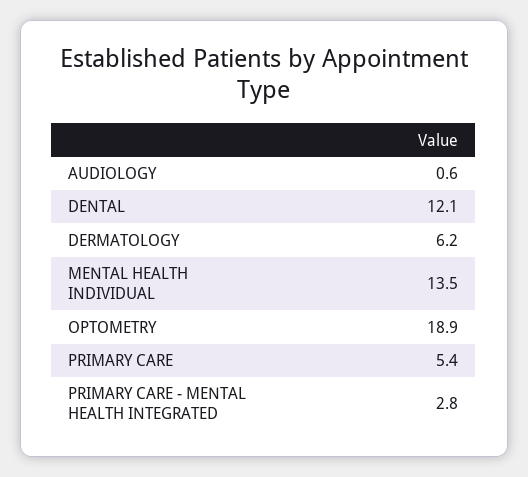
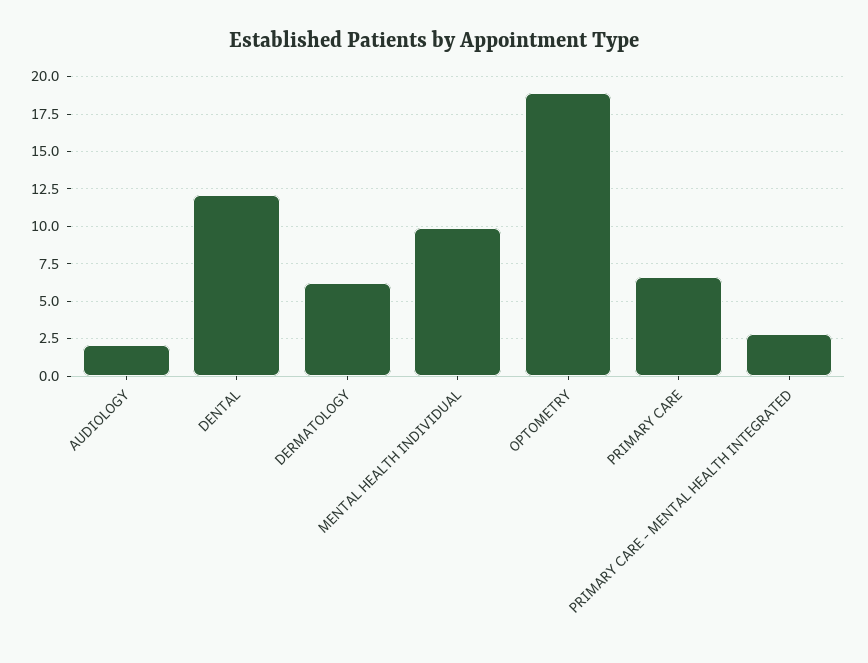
AUDIOLOGY: 0.6 -> 2
MENTAL HEALTH INDIVIDUAL: 13.5 -> 10
PRIMARY CARE: 5.4 -> 6.5

